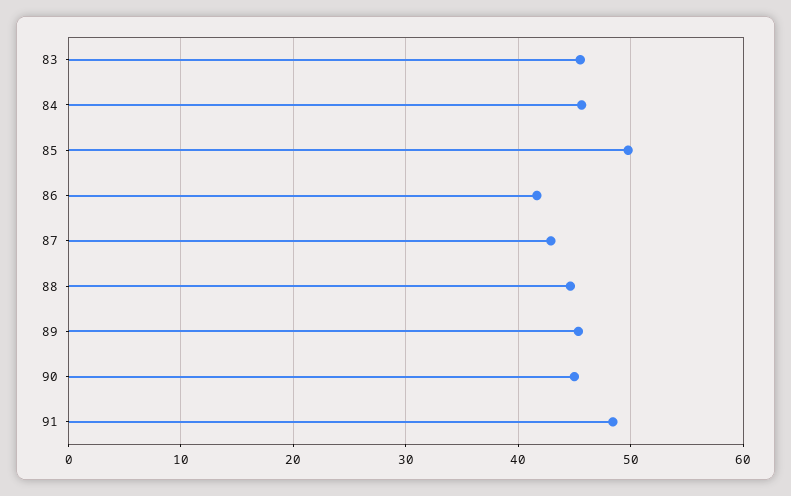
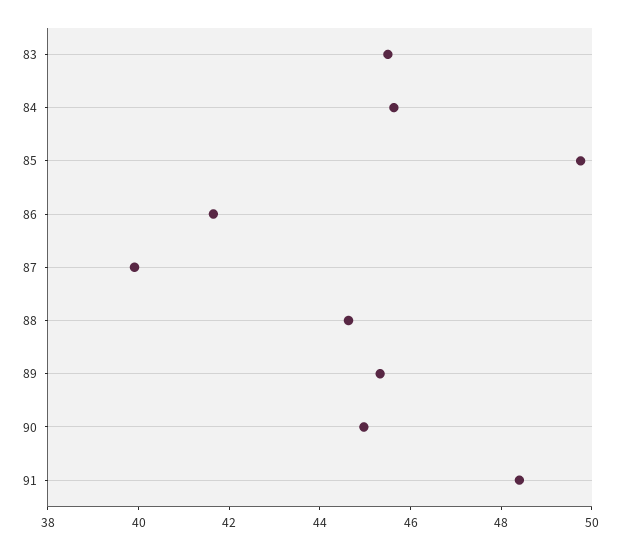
87: 43 -> 40

